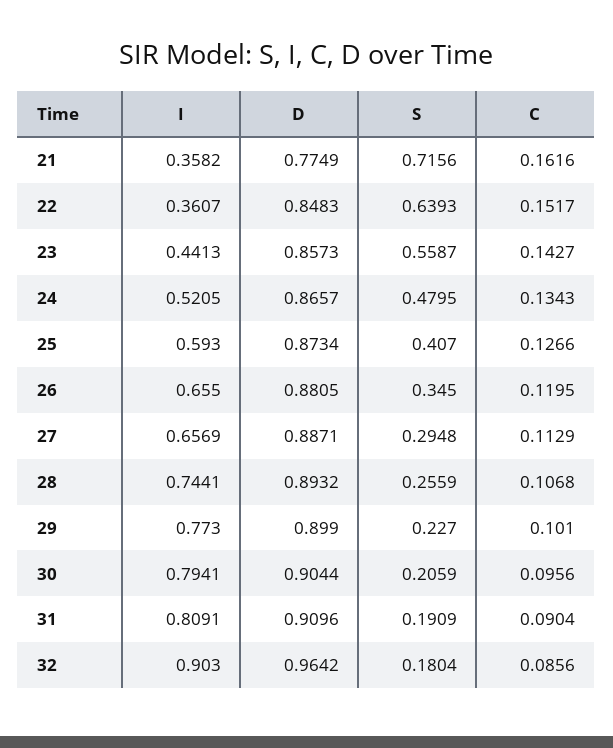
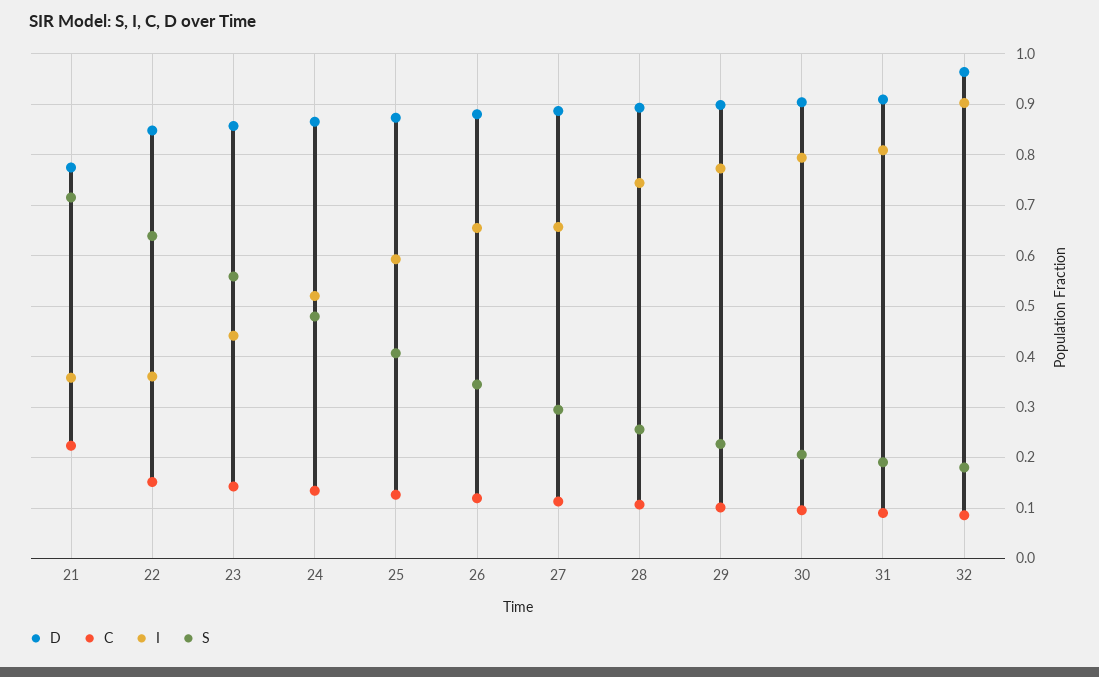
C, 21: 0.1616 -> 0.22

